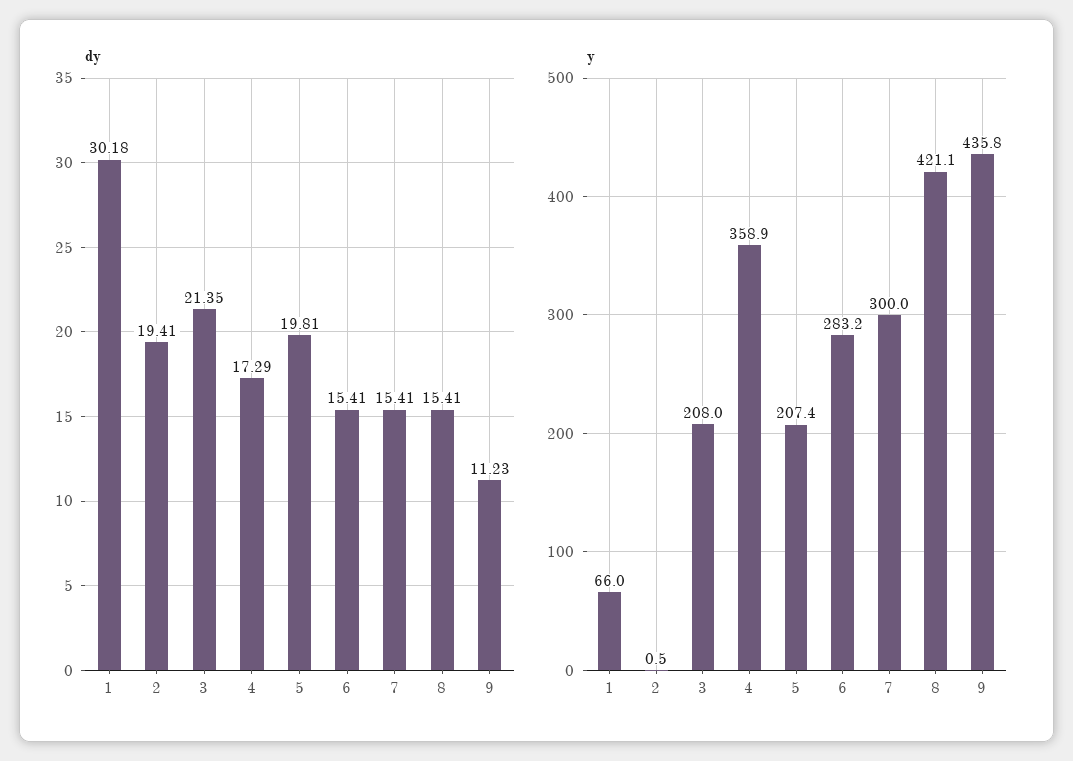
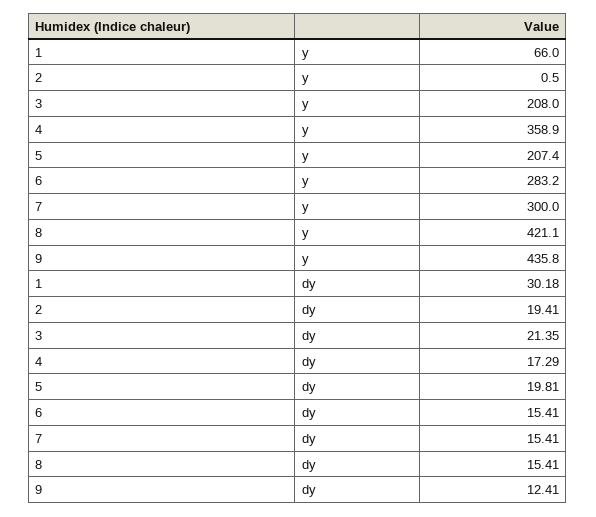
dy, 9: 11.23 -> 12.41

